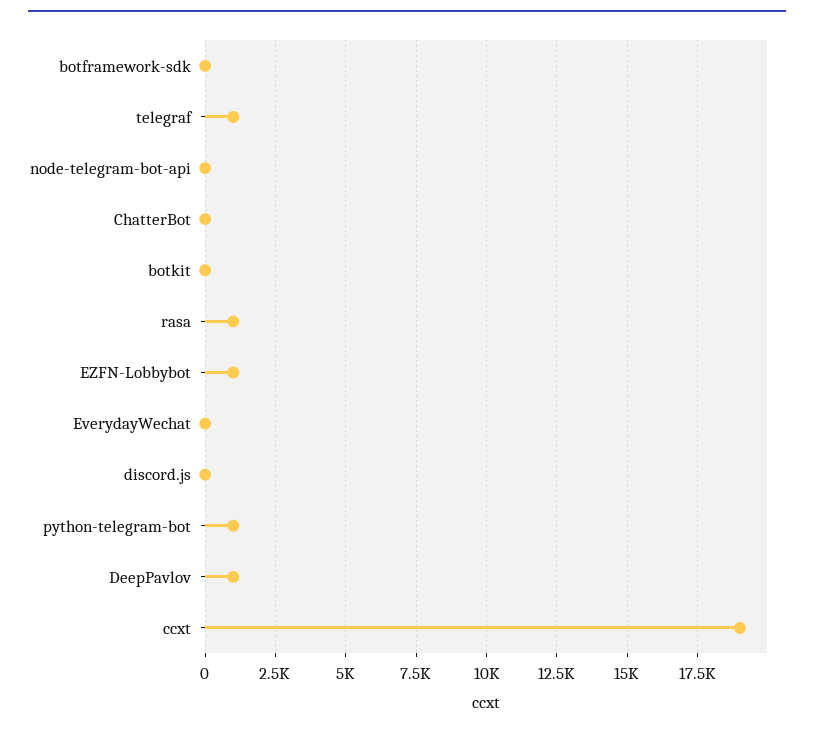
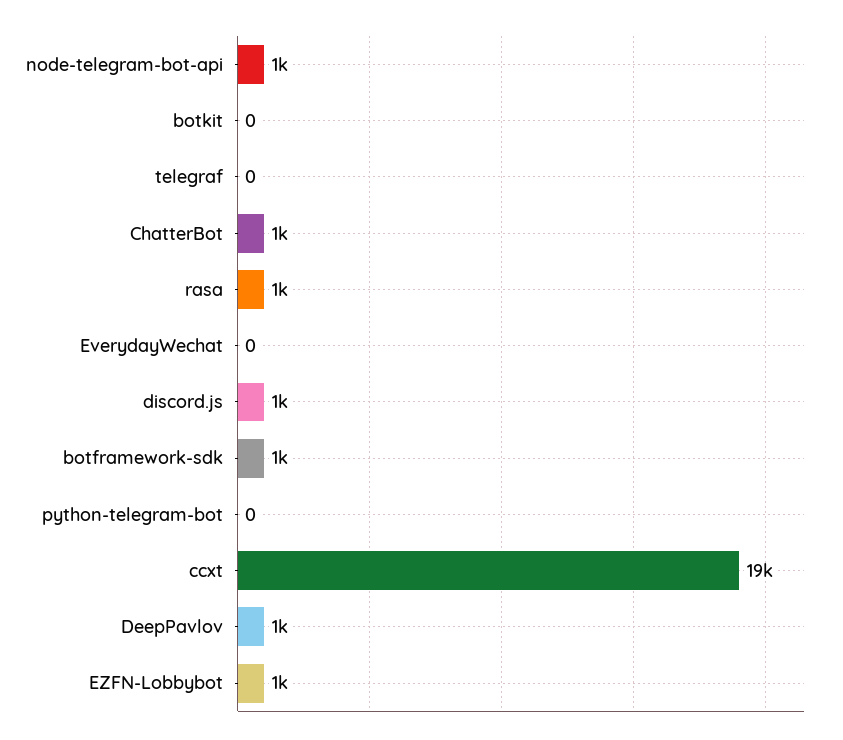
botframework-sdk: 0 -> 1000
telegraf: 1000 -> 0
node-telegram-bot-api: 0 -> 1000
ChatterBot: 0 -> 1000
discord.js: 0 -> 1000
python-telegram-bot: 1000 -> 0

